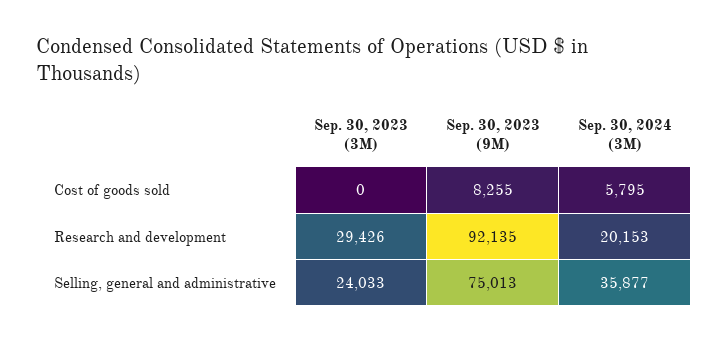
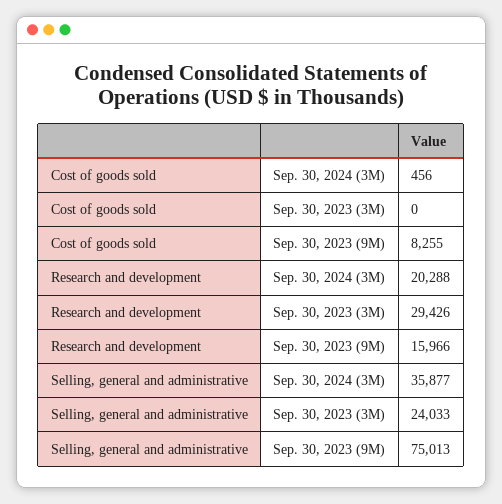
Sep. 30, 2024 (3M), Cost of goods sold: 5795 -> 456
Sep. 30, 2023 (9M), Research and development: 92135 -> 15966
Sep. 30, 2024 (3M), Research and development: 20153 -> 20288

